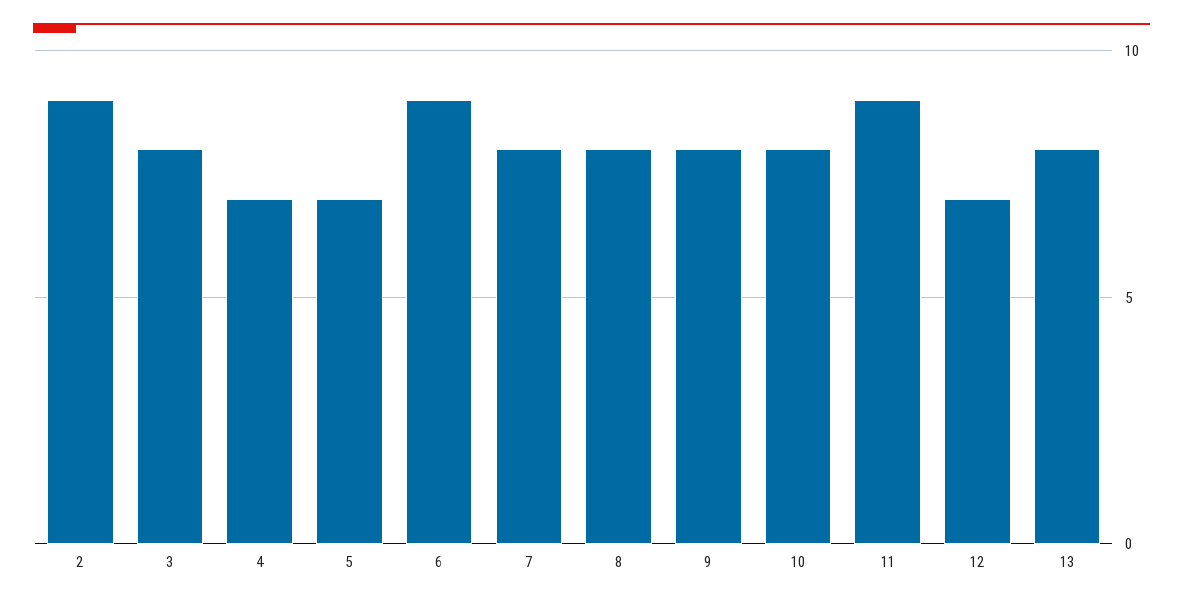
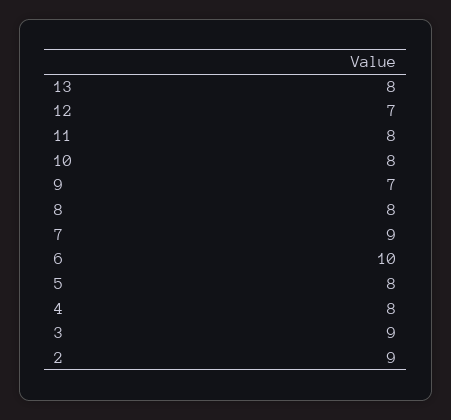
3: 8 -> 9
4: 7 -> 8
5: 7 -> 8
6: 9 -> 10
7: 8 -> 9
9: 8 -> 7
11: 9 -> 8

